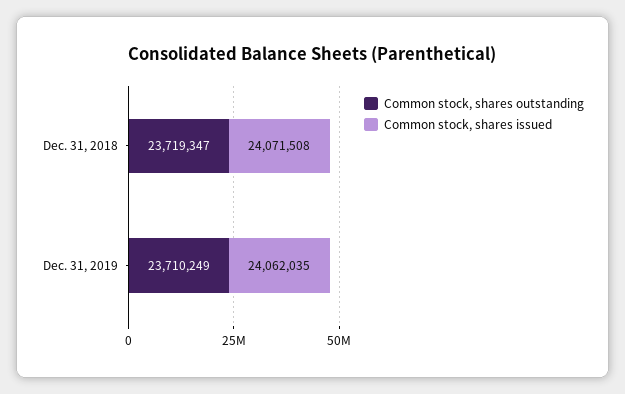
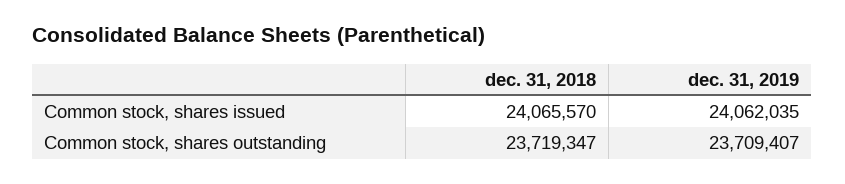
Common stock, shares issued, Dec. 31, 2018: 24071508 -> 24065570
Common stock, shares outstanding, Dec. 31, 2019: 23710249 -> 23709407

